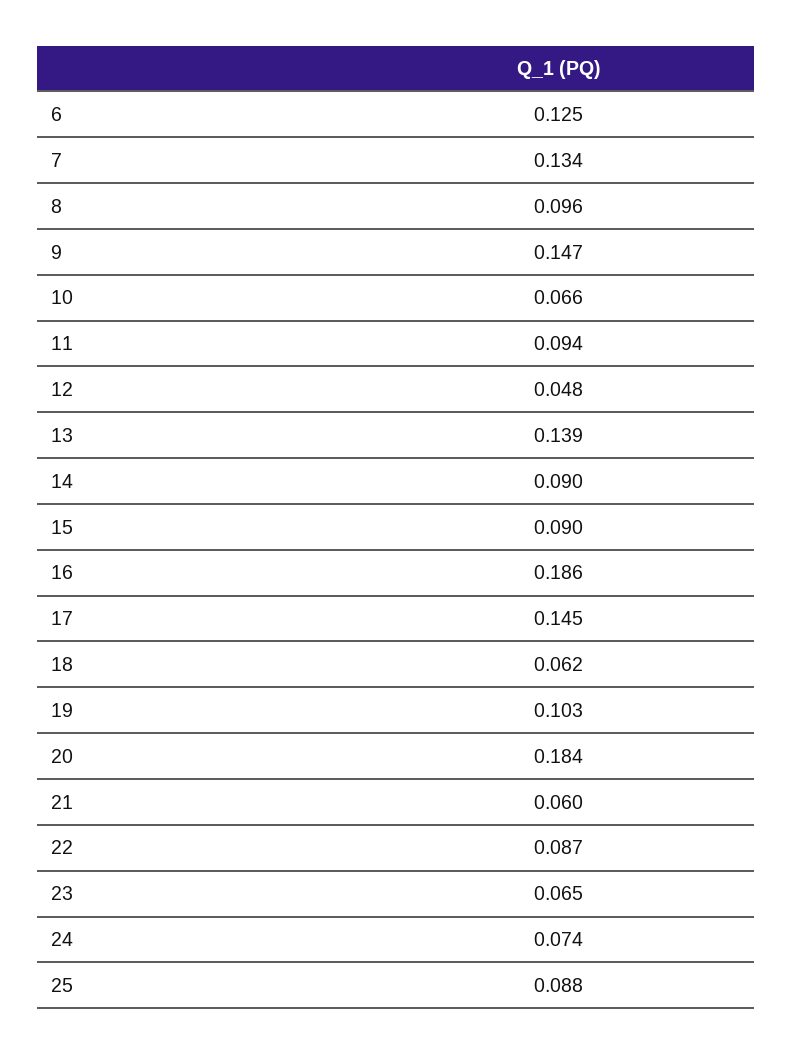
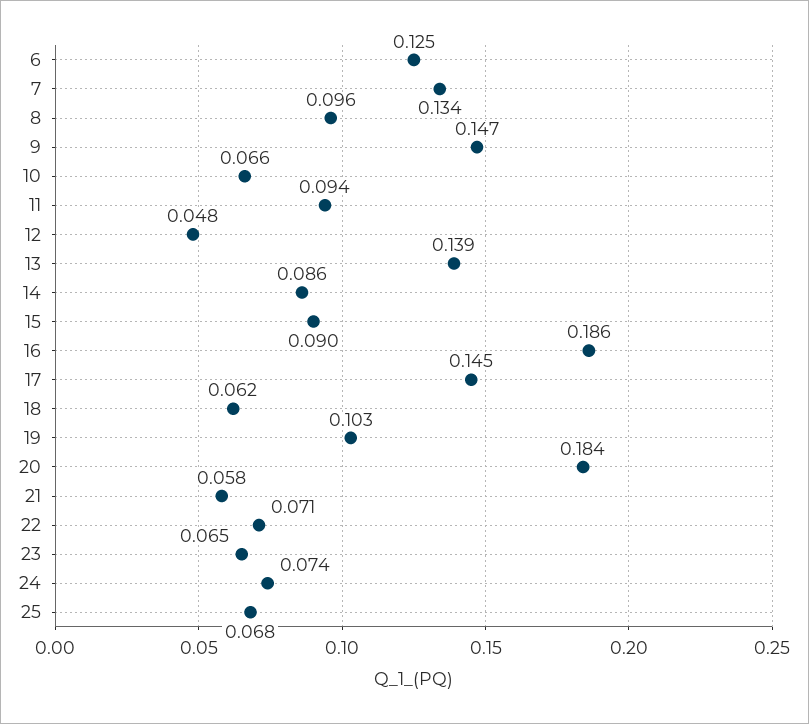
14: 0.09 -> 0.086
21: 0.06 -> 0.058
22: 0.087 -> 0.071
25: 0.088 -> 0.068

